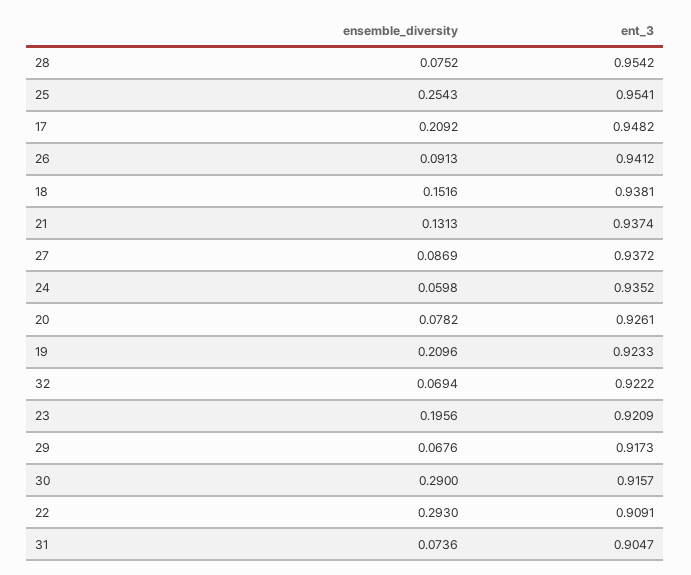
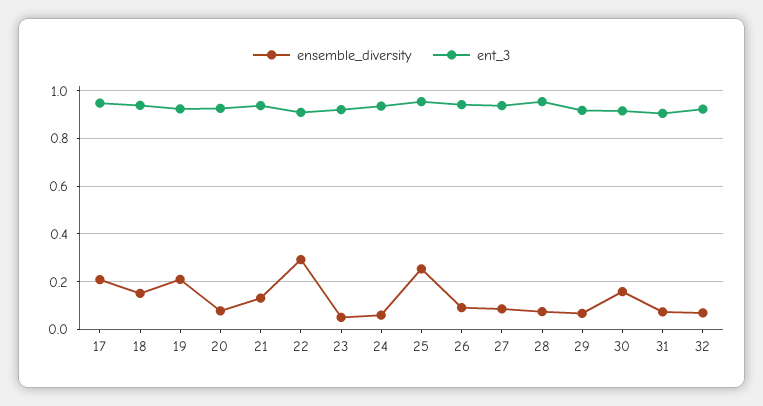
ensemble_diversity, 23: 0.1956 -> 0.05
ensemble_diversity, 30: 0.29 -> 0.15

